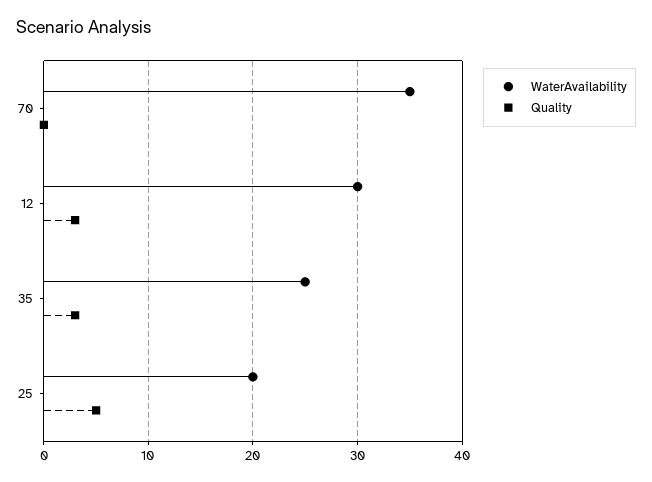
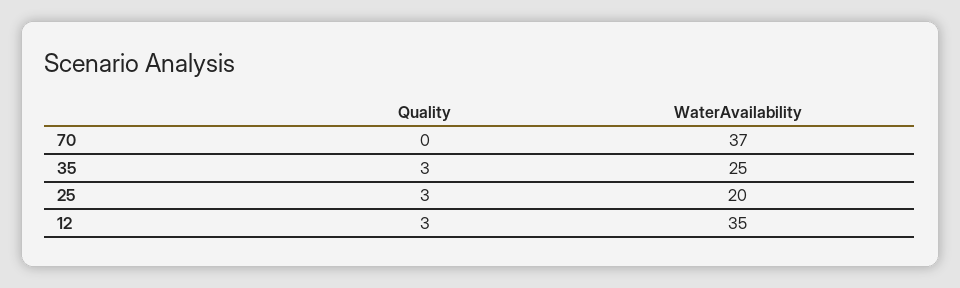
WaterAvailability, 70: 35 -> 37
WaterAvailability, 12: 30 -> 35
Quality, 25: 5 -> 3

